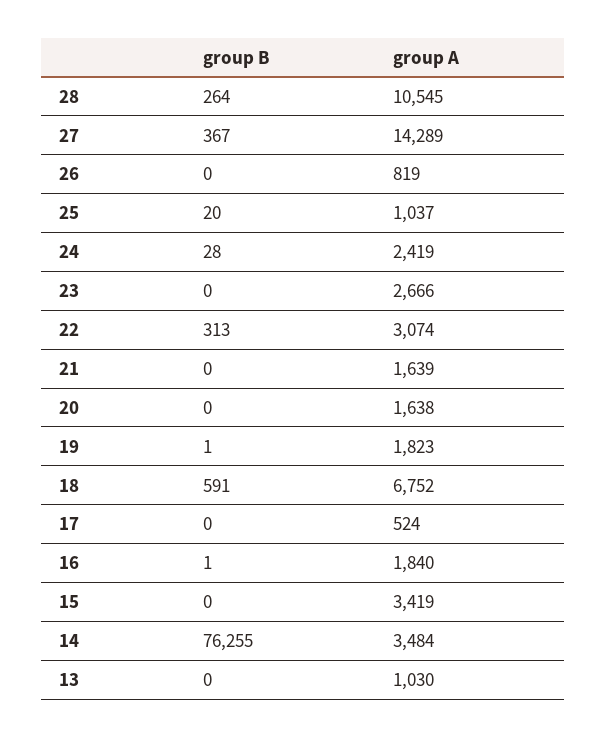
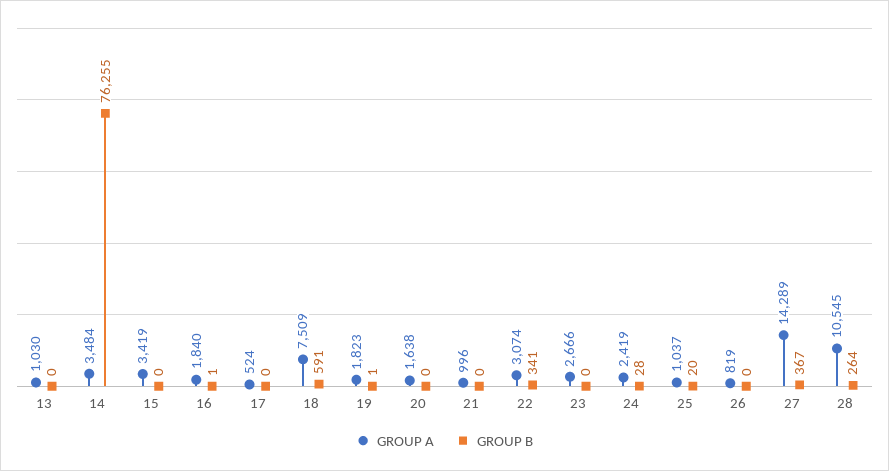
group B, 22: 313 -> 341
group A, 21: 1639 -> 996
group A, 18: 6752 -> 7509

